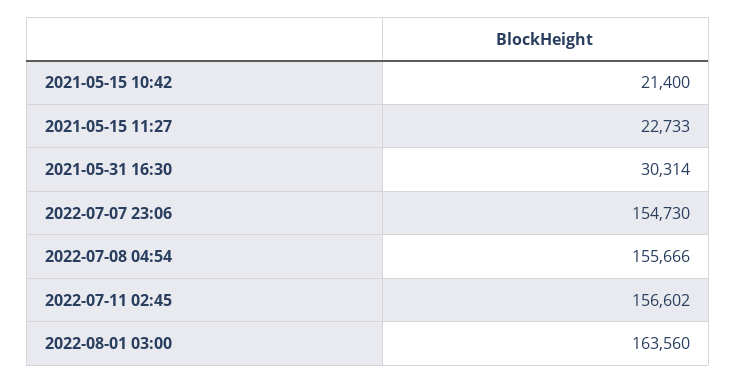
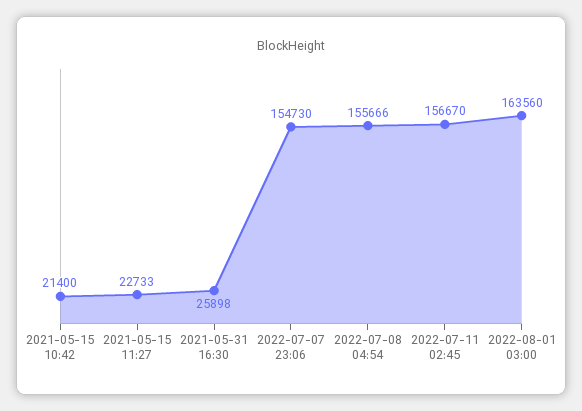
2021-05-31 16:30: 30314 -> 25898
2022-07-11 02:45: 156602 -> 156670

